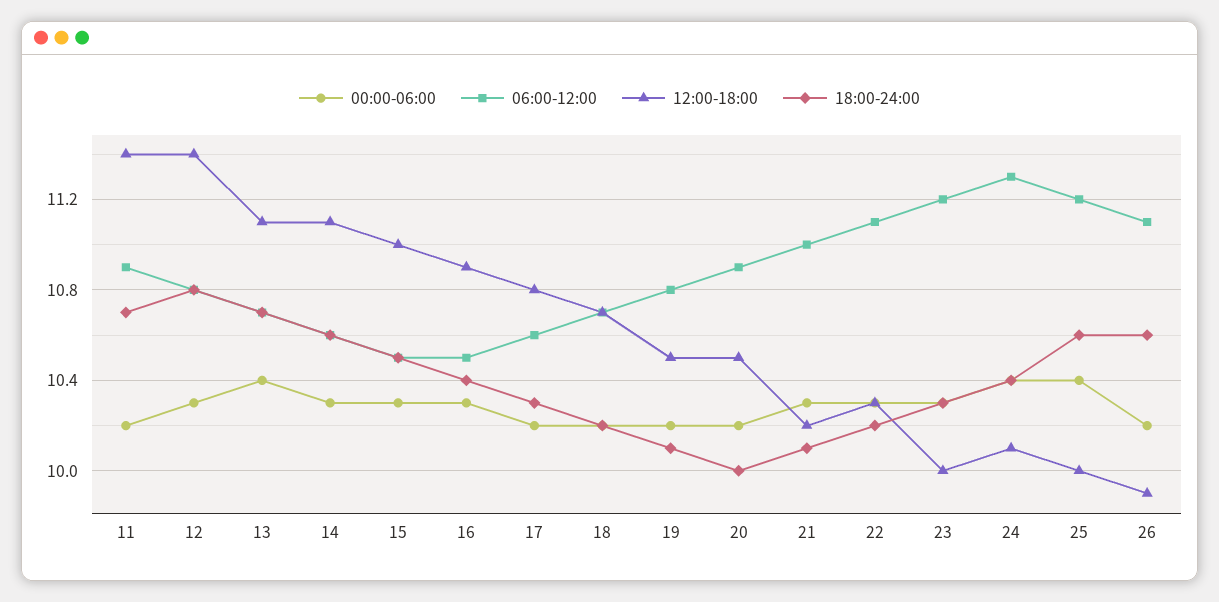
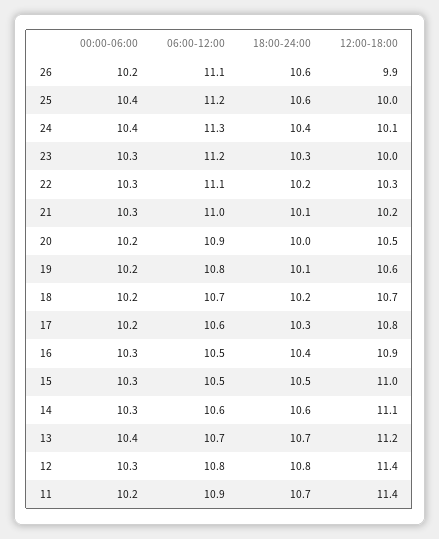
12:00-18:00, 13: 11.1 -> 11.2
12:00-18:00, 19: 10.5 -> 10.6

